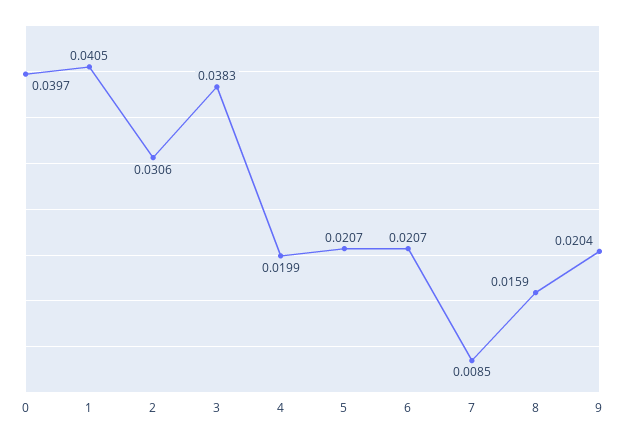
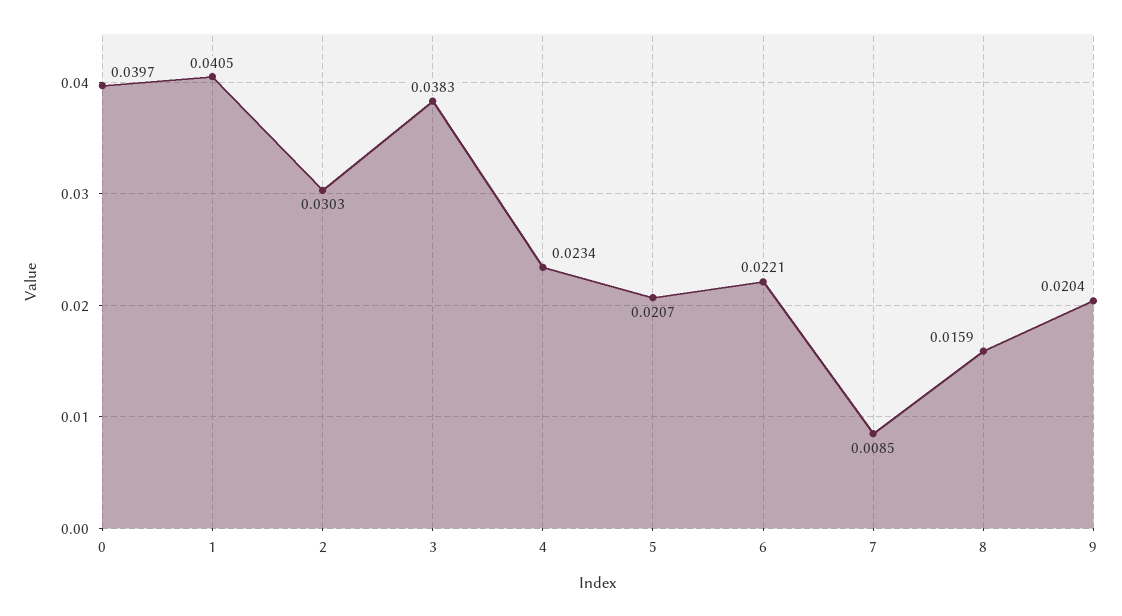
2: 0.0306 -> 0.0303
4: 0.0199 -> 0.0234
6: 0.0207 -> 0.0221

